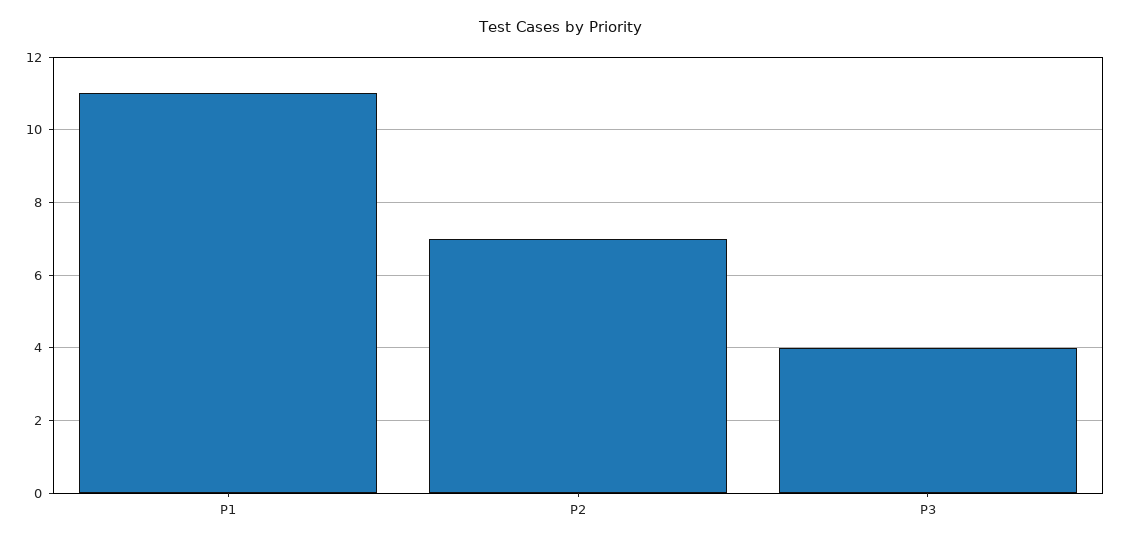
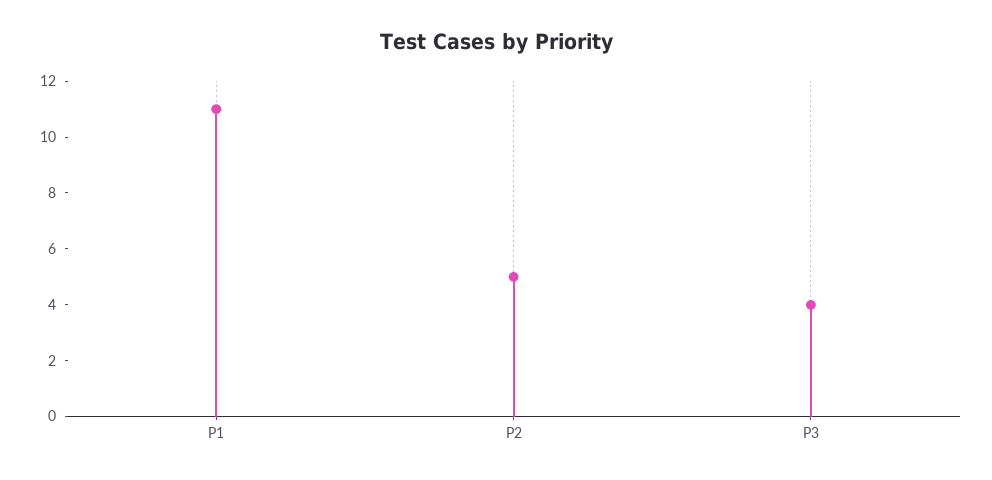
P2: 7 -> 5

